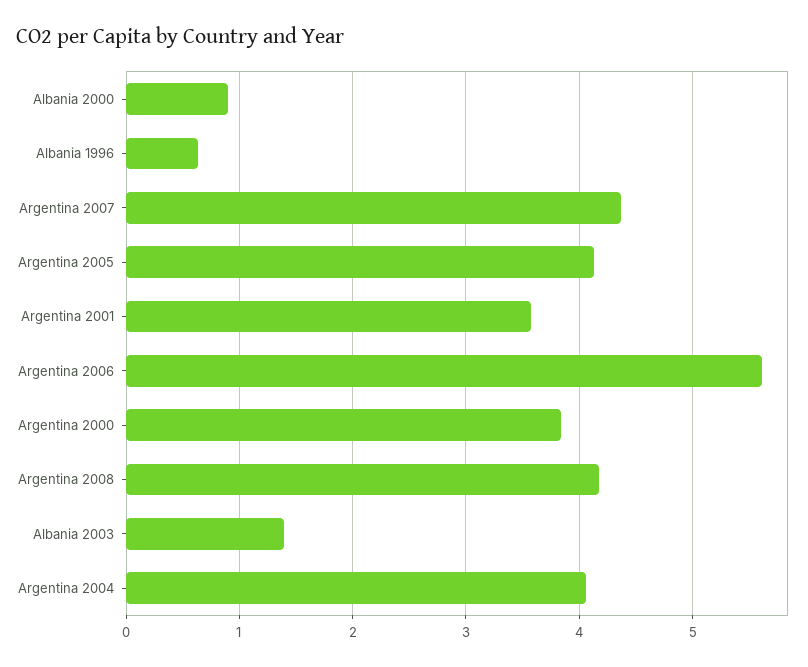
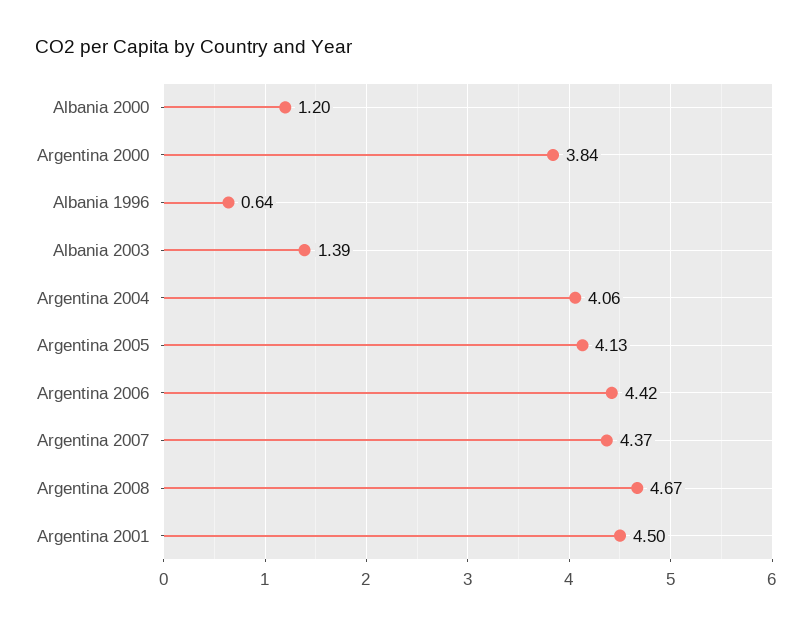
Albania 2000: 0.9 -> 1.2
Argentina 2001: 3.6 -> 4.5
Argentina 2006: 5.6 -> 4.42
Argentina 2008: 4.2 -> 4.67

